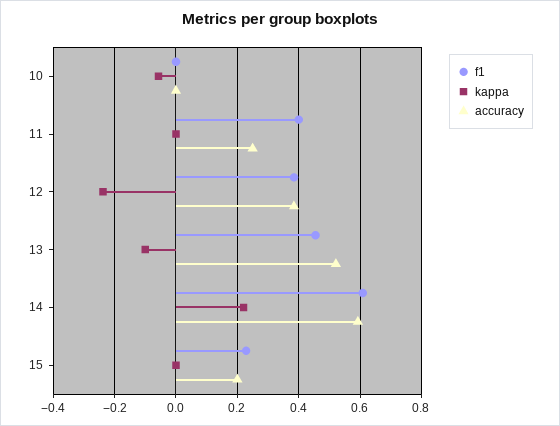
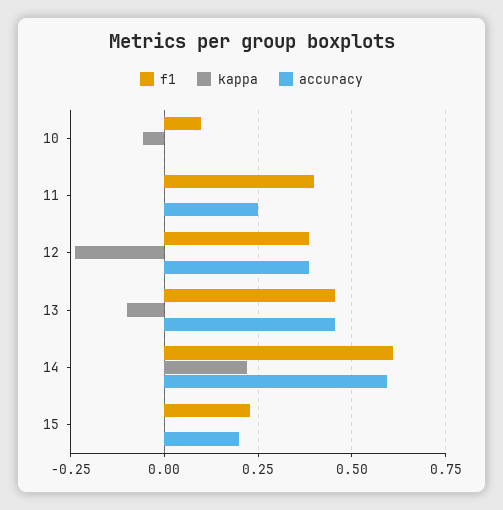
f1, 10: 0 -> 0.1
accuracy, 13: 0.52 -> 0.45

